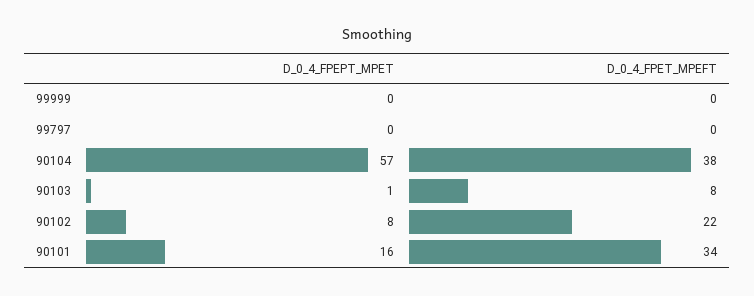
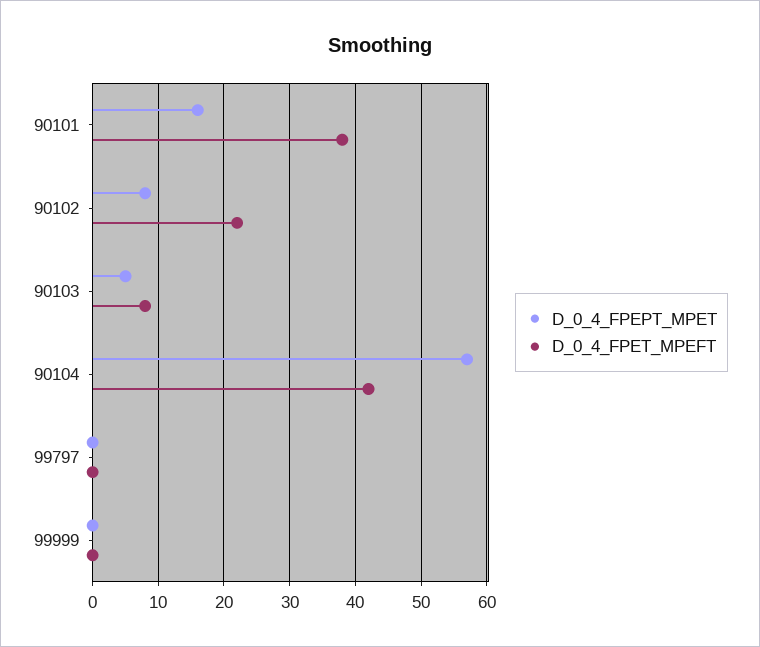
D_0_4_FPET_MPEFT, 90104: 38 -> 42
D_0_4_FPEPT_MPET, 90103: 1 -> 5
D_0_4_FPET_MPEFT, 90101: 34 -> 38

